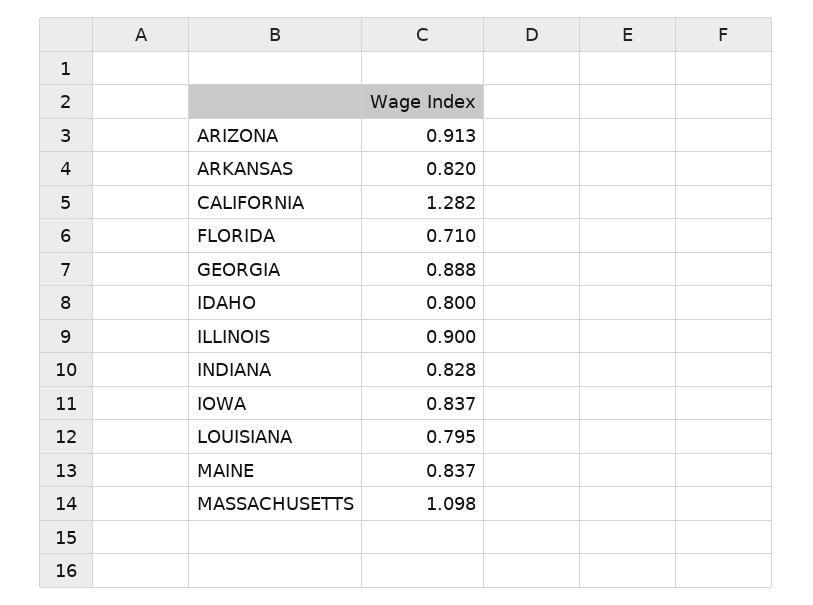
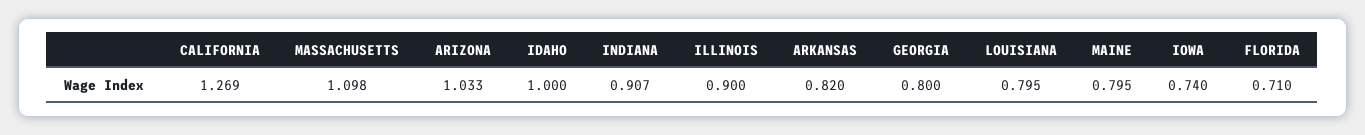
ARIZONA: 0.913 -> 1.033
CALIFORNIA: 1.282 -> 1.269
GEORGIA: 0.888 -> 0.8
IDAHO: 0.8 -> 1
INDIANA: 0.828 -> 0.907
IOWA: 0.837 -> 0.74
MAINE: 0.837 -> 0.795

